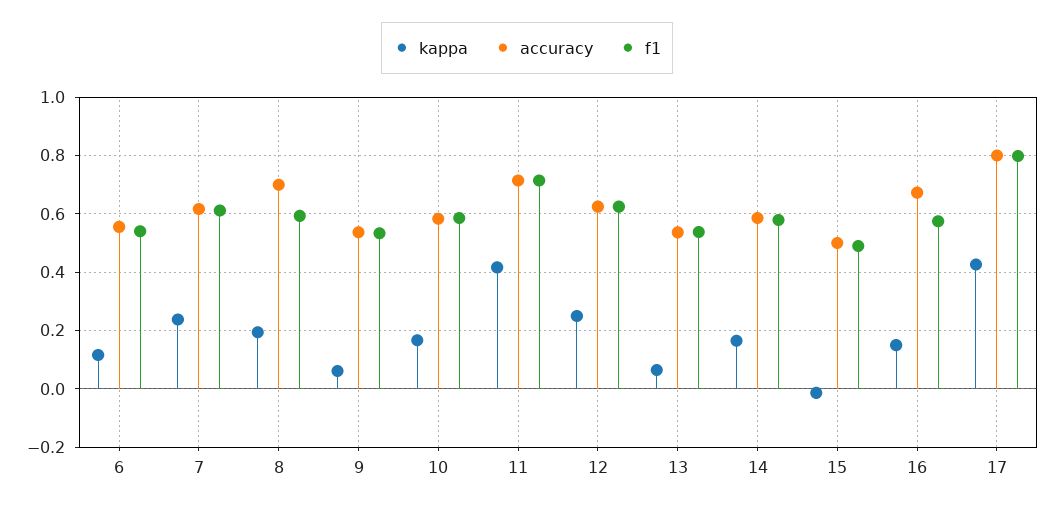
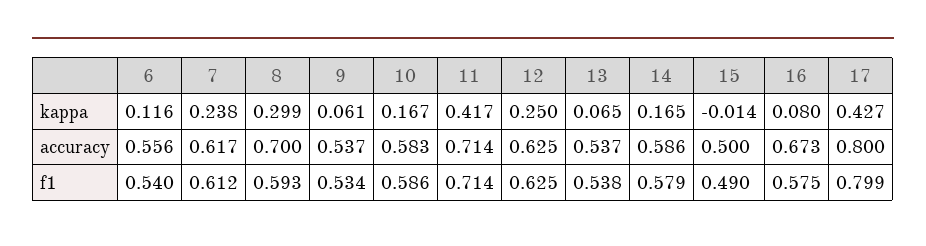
kappa, 8: 0.2 -> 0.299
kappa, 16: 0.15 -> 0.08

